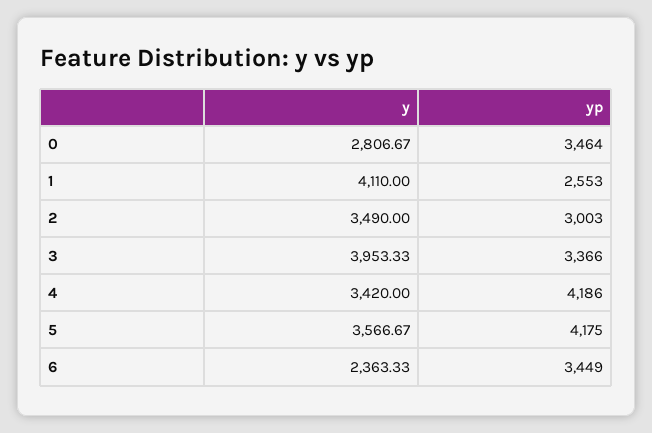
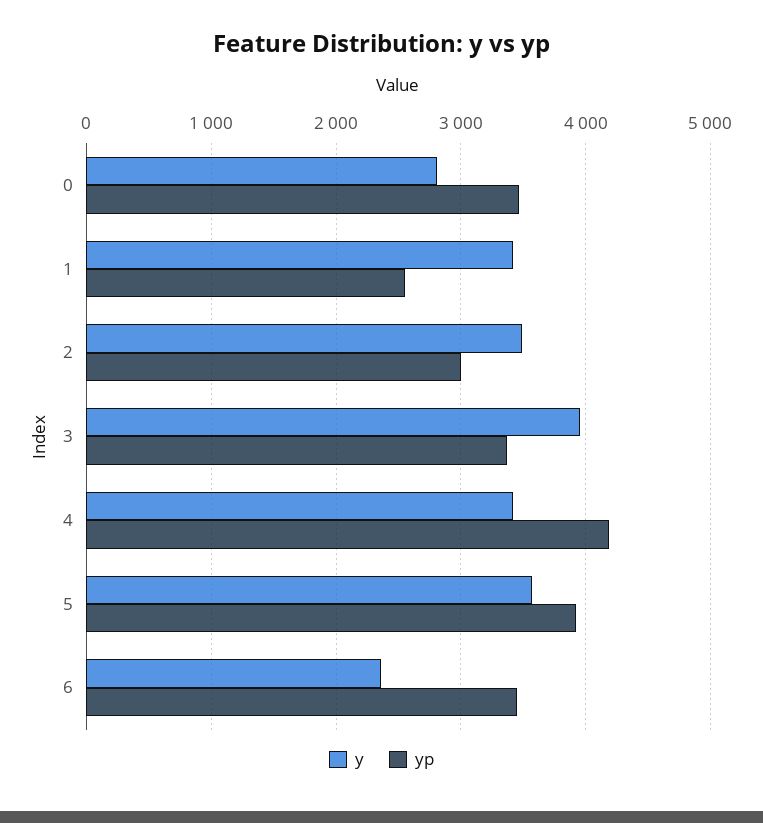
y, 1: 4110 -> 3400
yp, 5: 4175 -> 3900

